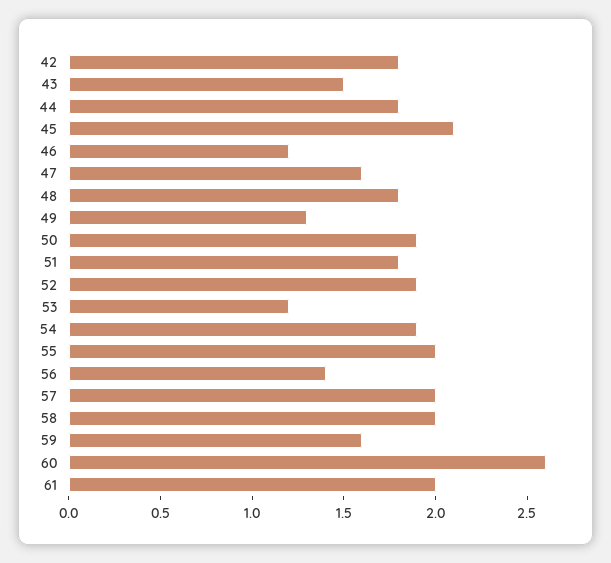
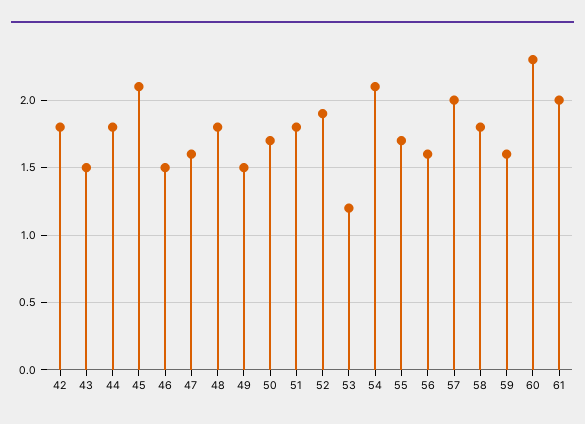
46: 1.2 -> 1.5
49: 1.3 -> 1.5
50: 1.9 -> 1.7
54: 1.9 -> 2.1
55: 2 -> 1.7
56: 1.4 -> 1.6
58: 2 -> 1.8
60: 2.6 -> 2.3

